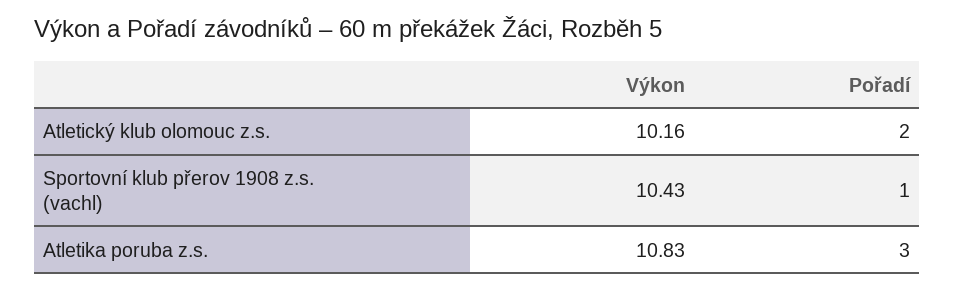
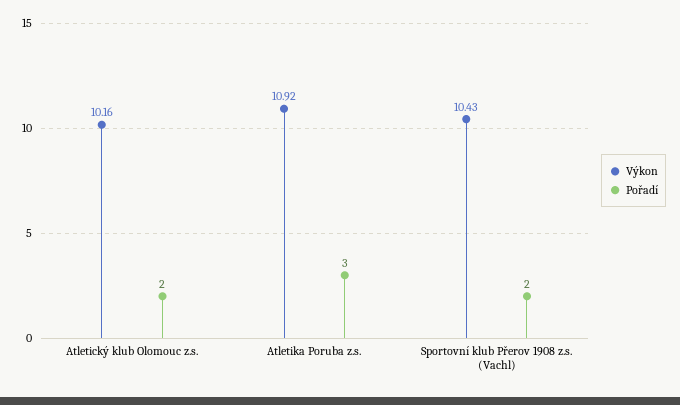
Pořadí, Sportovní klub přerov 1908 z.s. (vachl): 1 -> 2
Výkon, Atletika poruba z.s.: 10.83 -> 10.92

